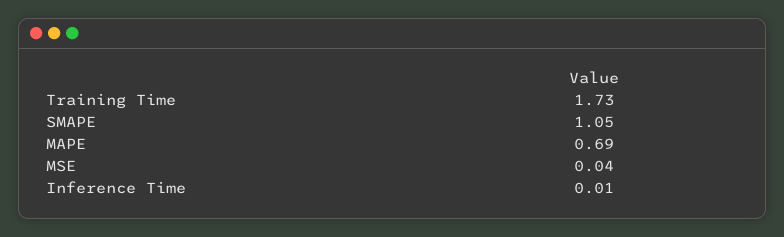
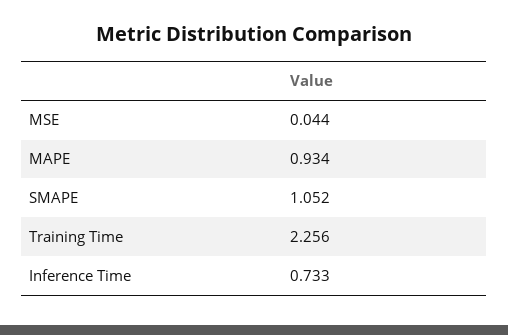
Training Time: 1.73 -> 2.256
MAPE: 0.69 -> 0.934
Inference Time: 0.01 -> 0.733

